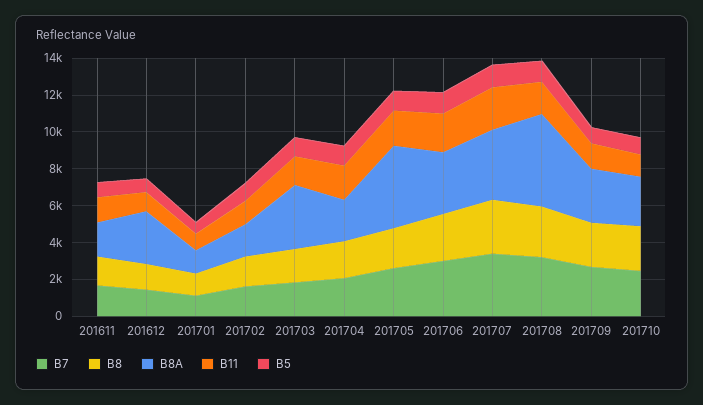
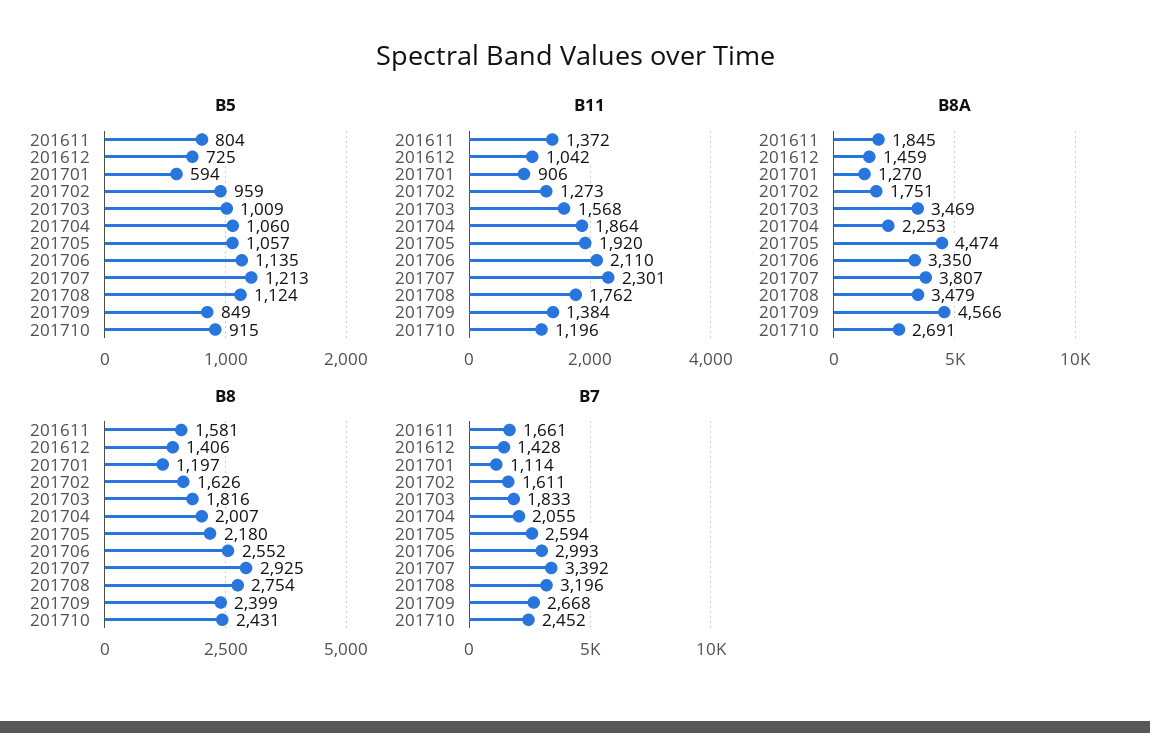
B8A, 201612: 3000 -> 1459
B8A, 201708: 5000 -> 3479
B8A, 201709: 3000 -> 4566

